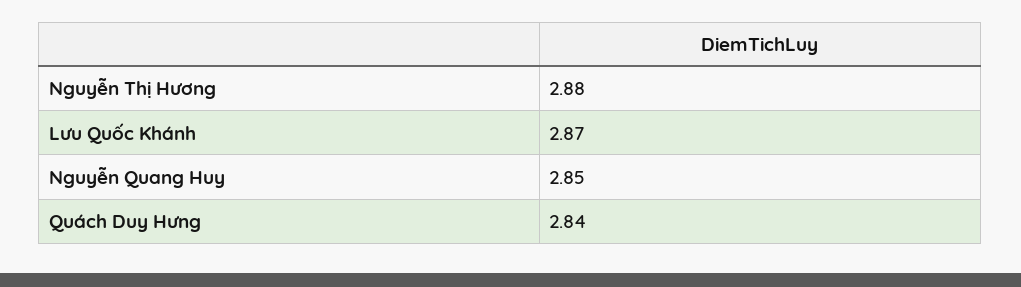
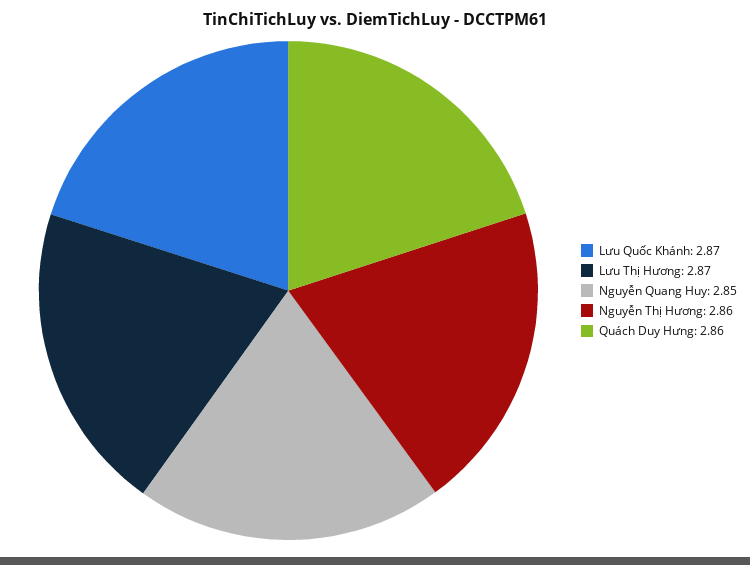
Nguyễn Thị Hương: 2.88 -> 2.86
Quách Duy Hưng: 2.84 -> 2.86
Lưu Thị Hương: none -> 2.87

